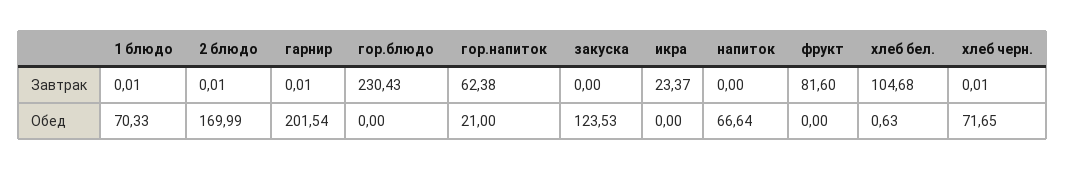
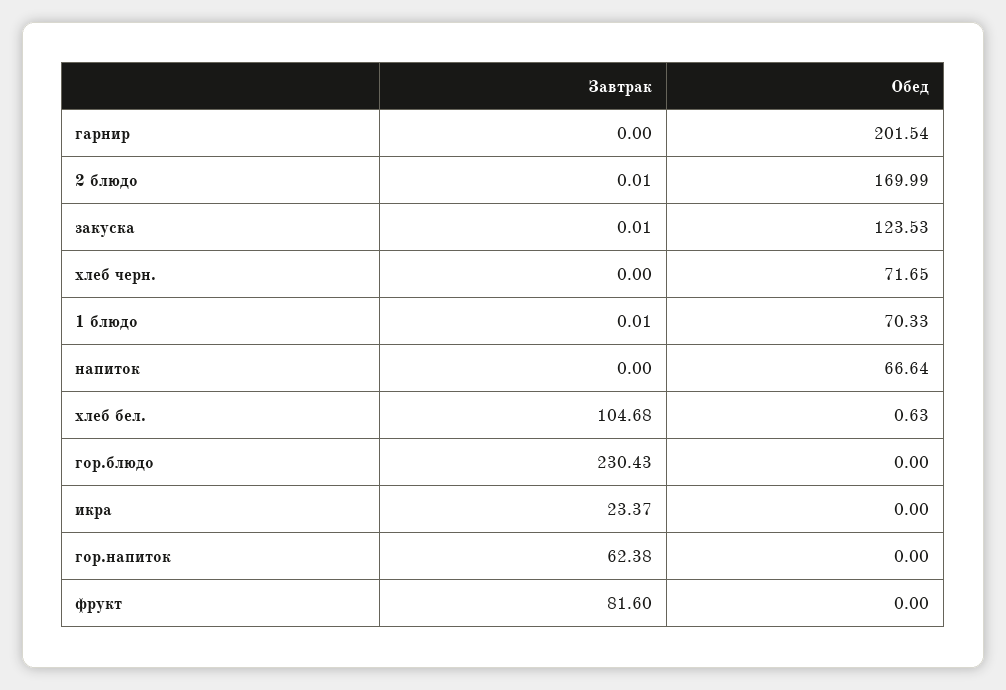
гарнир, Завтрак: 0.01 -> 0
закуска, Завтрак: 0 -> 0.01
хлеб черн., Завтрак: 0.01 -> 0
гор.напиток, Обед: 21 -> 0

